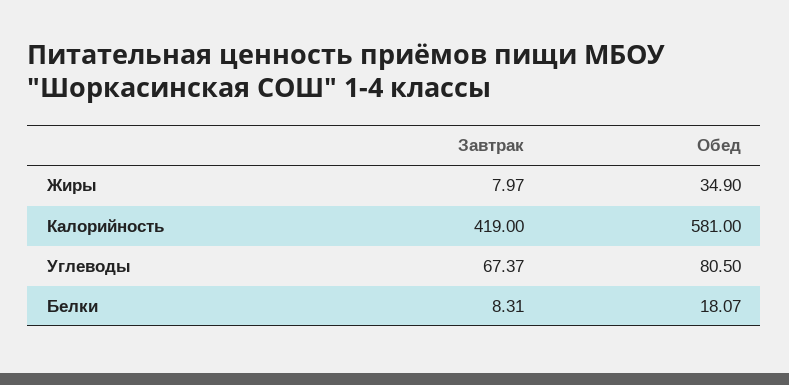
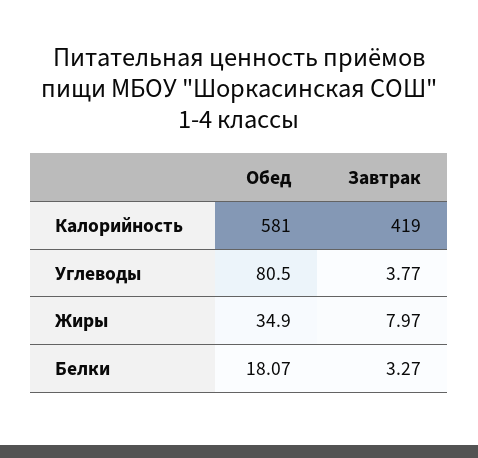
Завтрак, Углеводы: 67.37 -> 3.77
Завтрак, Белки: 8.31 -> 3.27

